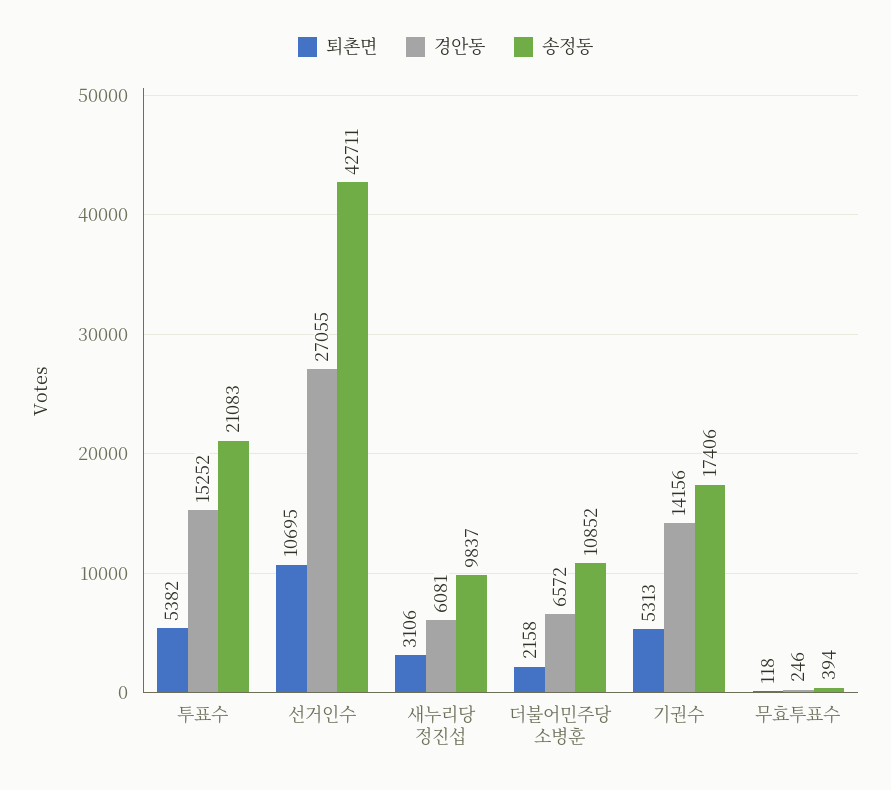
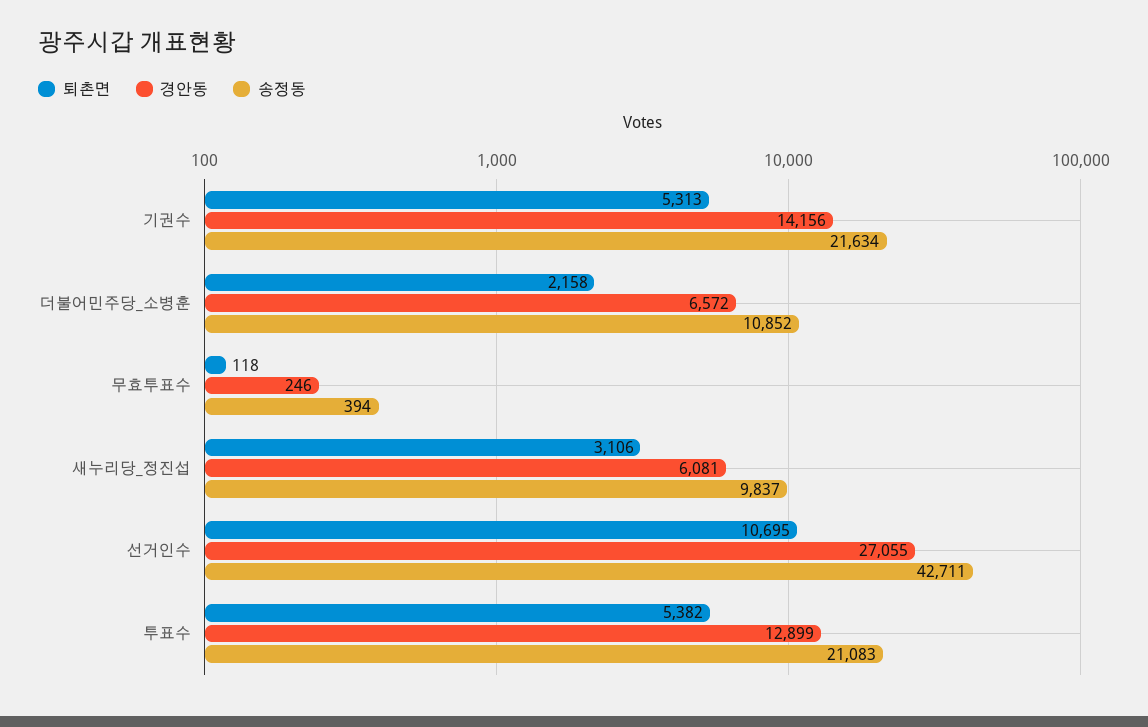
경안동, 투표수: 15252 -> 12899
송정동, 기권수: 17406 -> 21634

